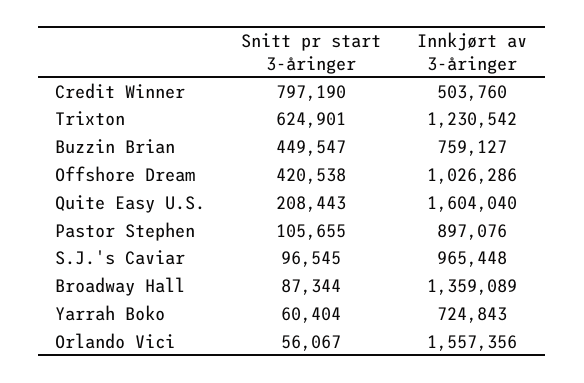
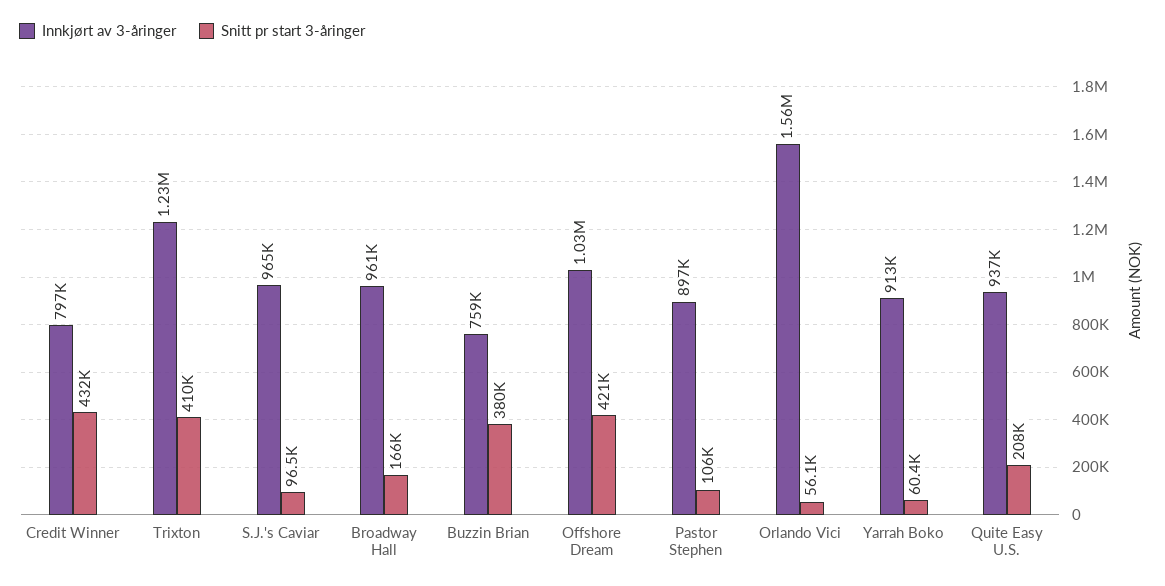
Snitt pr start 3-åringer, Credit Winner: 797190 -> 432000
Innkjørt av 3-åringer, Credit Winner: 503760 -> 797000
Snitt pr start 3-åringer, Trixton: 624901 -> 410000
Snitt pr start 3-åringer, Buzzin Brian: 449547 -> 380000
Innkjørt av 3-åringer, Quite Easy U.S.: 1604040 -> 937000
Snitt pr start 3-åringer, Broadway Hall: 87344 -> 166000
Innkjørt av 3-åringer, Broadway Hall: 1359089 -> 961000
Innkjørt av 3-åringer, Yarrah Boko: 724843 -> 913000

